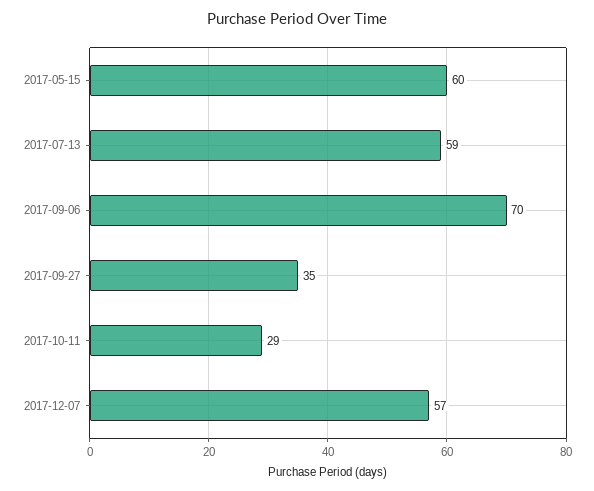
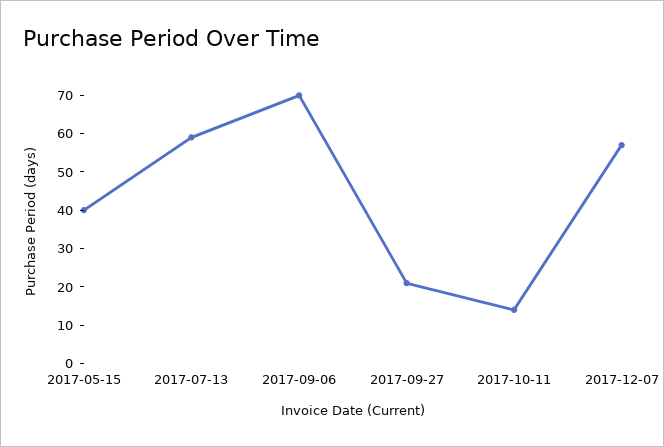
2017-05-15: 60 -> 40
2017-09-27: 35 -> 20
2017-10-11: 29 -> 15

